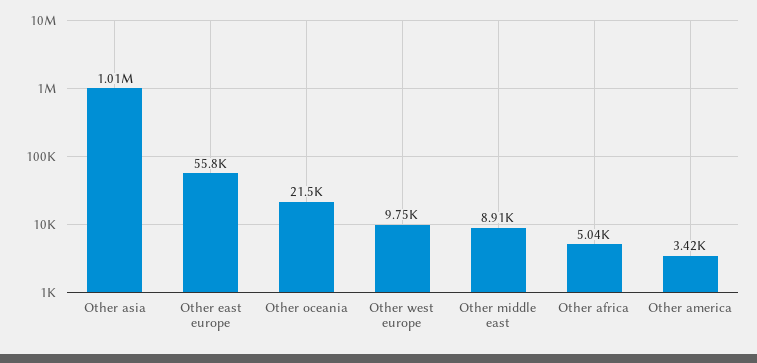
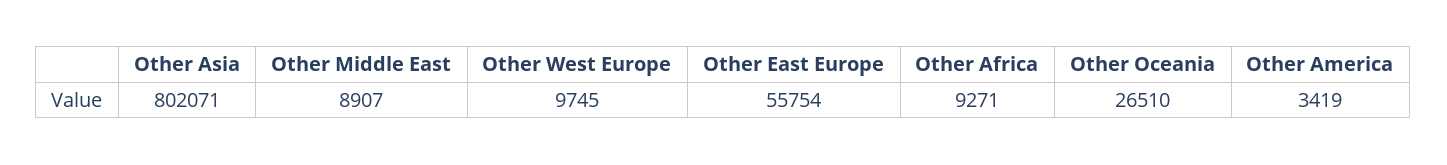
Other asia: 1010000 -> 802071
Other oceania: 21500 -> 26510
Other africa: 5040 -> 9271

